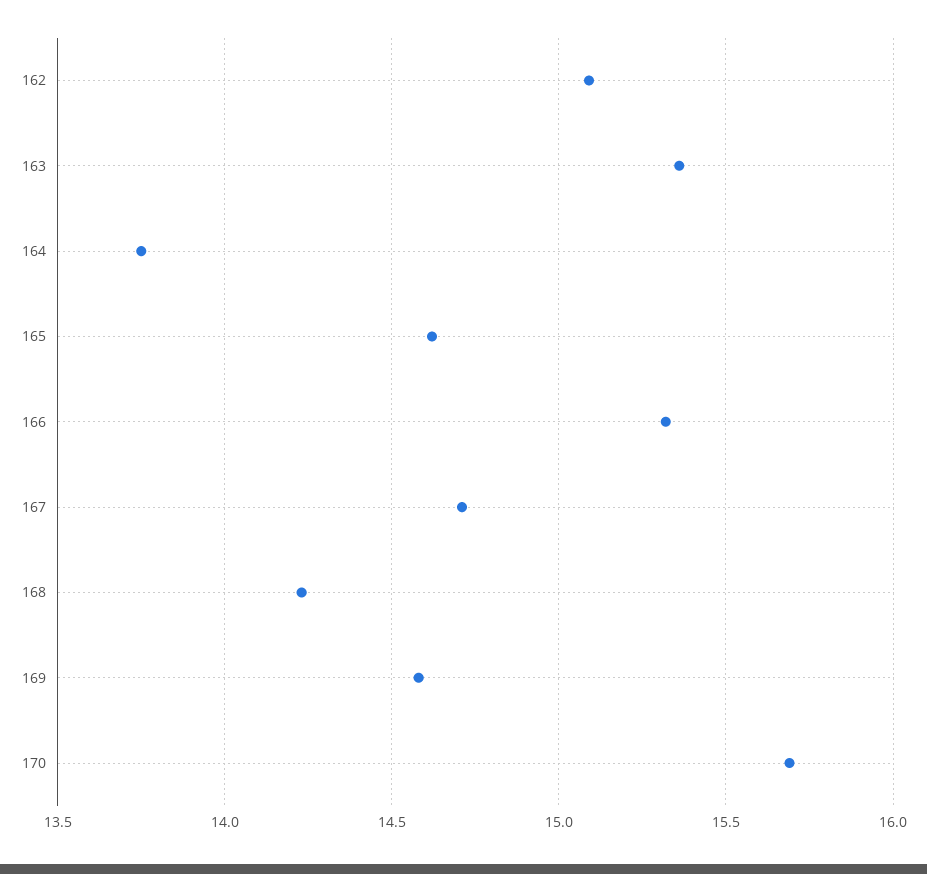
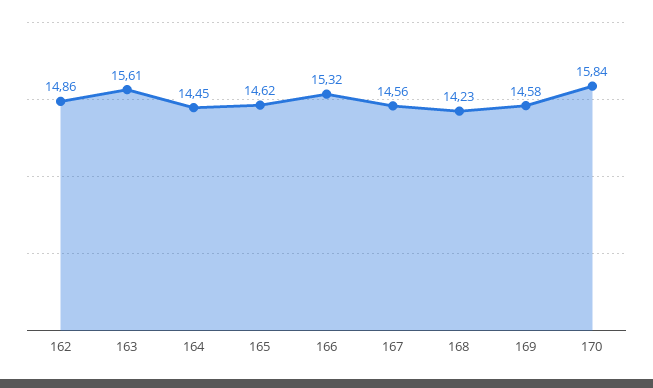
162: 15.1 -> 14.86
163: 15.35 -> 15.61
164: 13.75 -> 14.45
167: 14.7 -> 14.56
170: 15.7 -> 15.84

